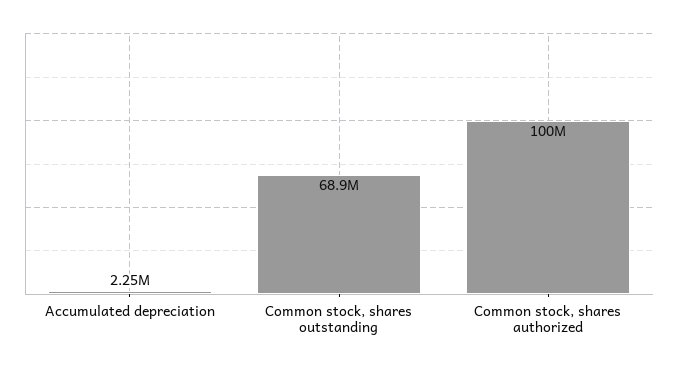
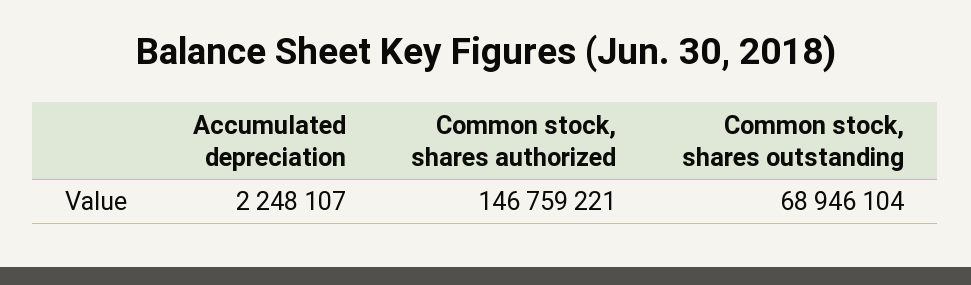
Common stock, shares authorized: 100000000 -> 146759221

